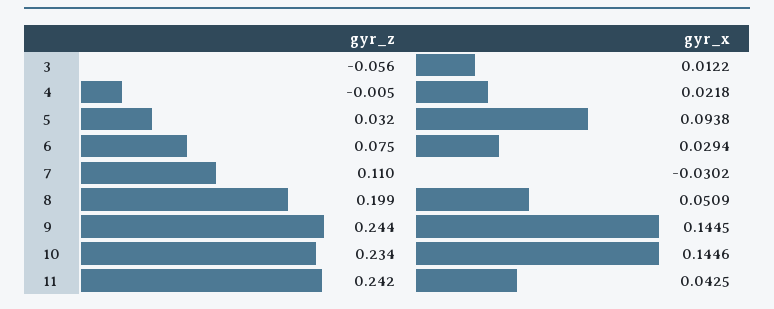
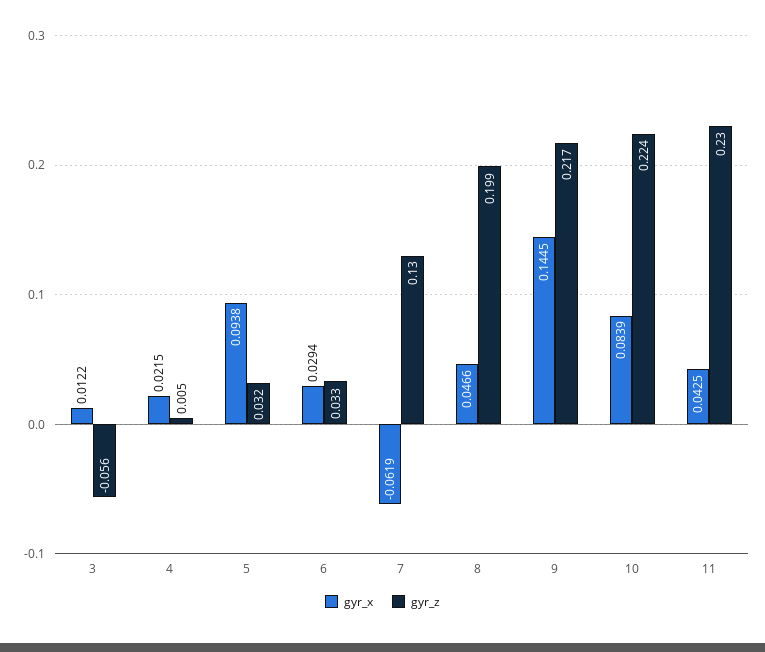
gyr_z, 4: -0.005 -> 0.005
gyr_x, 4: 0.0218 -> 0.0215
gyr_z, 6: 0.075 -> 0.033
gyr_z, 7: 0.11 -> 0.13
gyr_x, 7: -0.0302 -> -0.0619
gyr_x, 8: 0.0509 -> 0.0466
gyr_z, 9: 0.244 -> 0.217
gyr_z, 10: 0.234 -> 0.224
gyr_x, 10: 0.1446 -> 0.0839
gyr_z, 11: 0.242 -> 0.23

